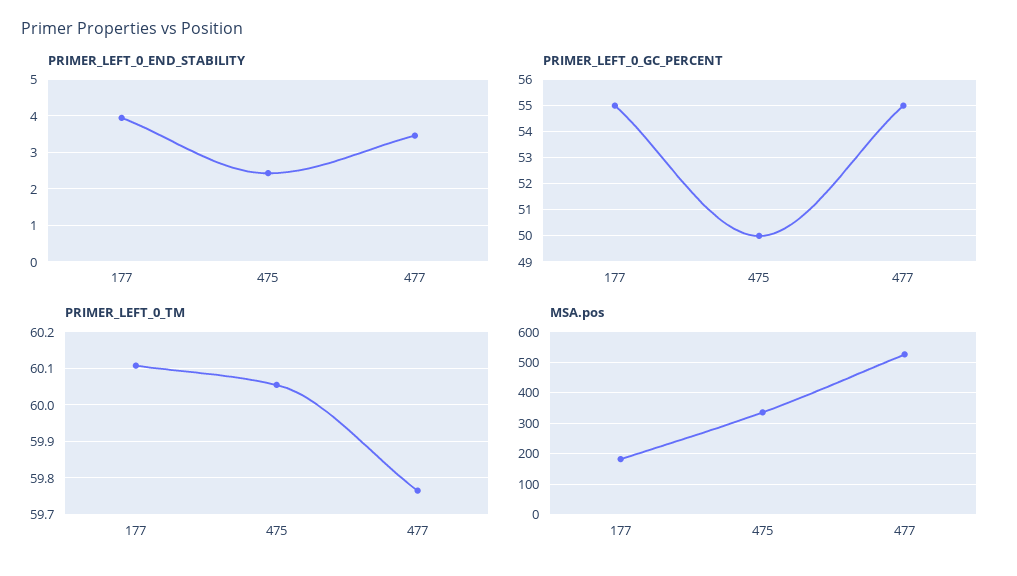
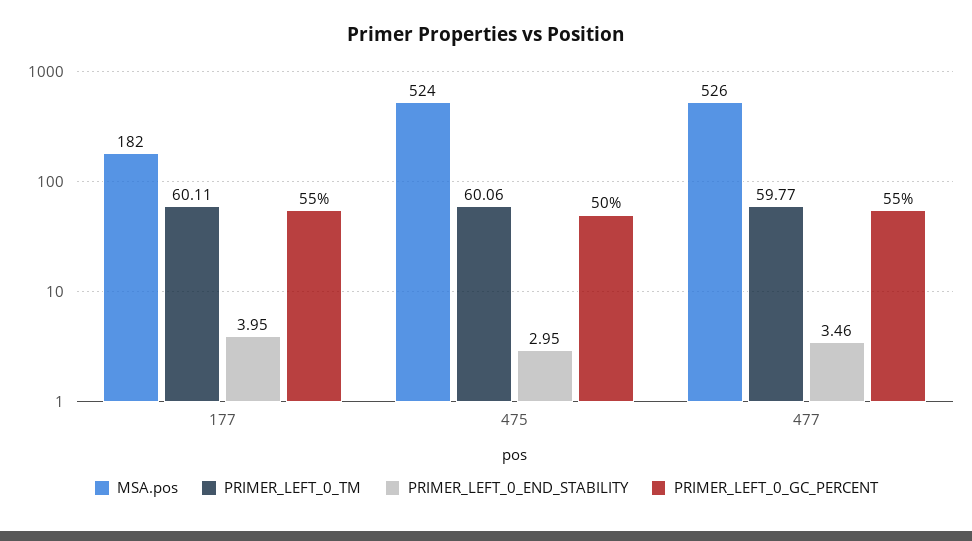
PRIMER_LEFT_0_END_STABILITY, 475: 2.4 -> 2.95
MSA.pos, 475: 340 -> 524

